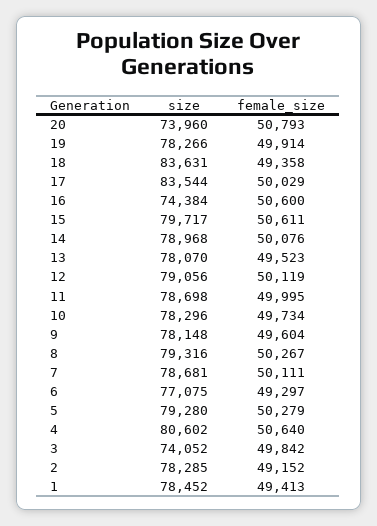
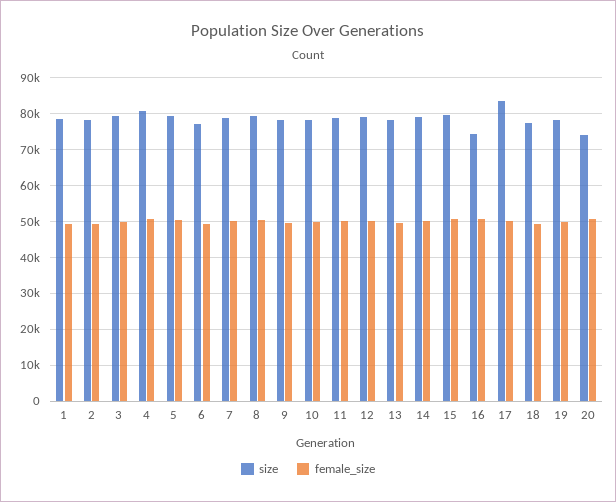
size, 18: 83631 -> 78000
size, 3: 74052 -> 80000

